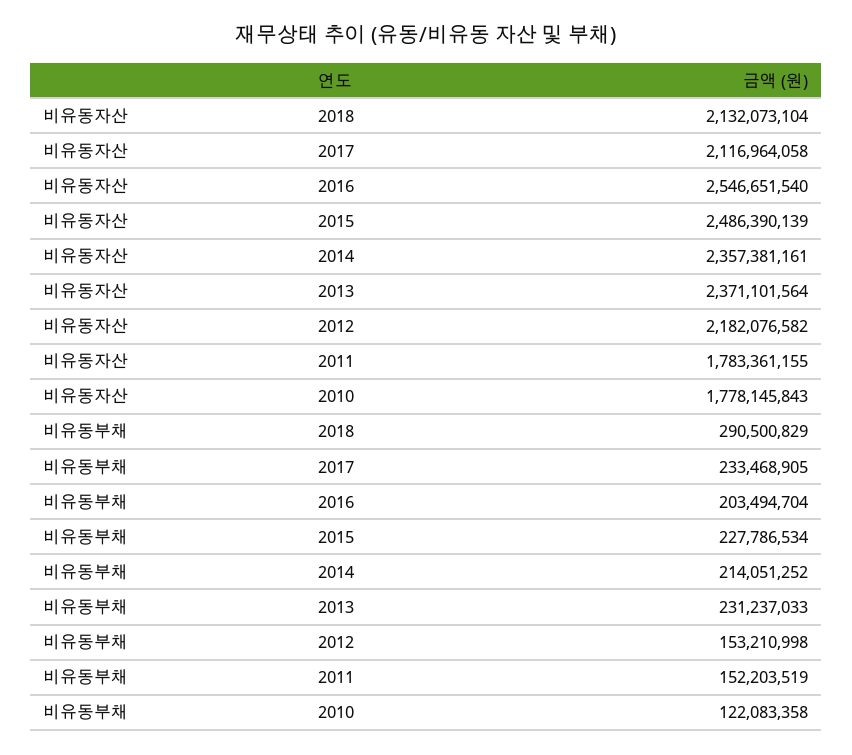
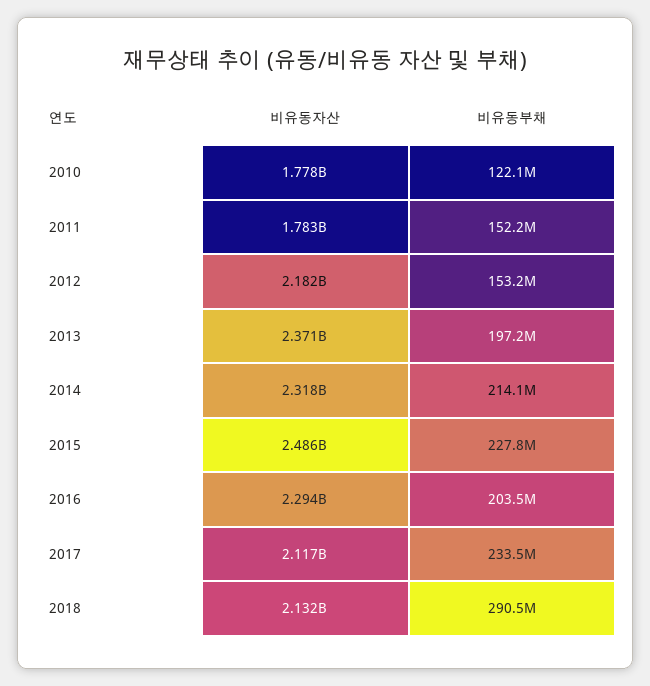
비유동자산, 2016: 2546651540 -> 2294000000
비유동자산, 2014: 2357381161 -> 2318000000
비유동부채, 2013: 231237033 -> 197200000

